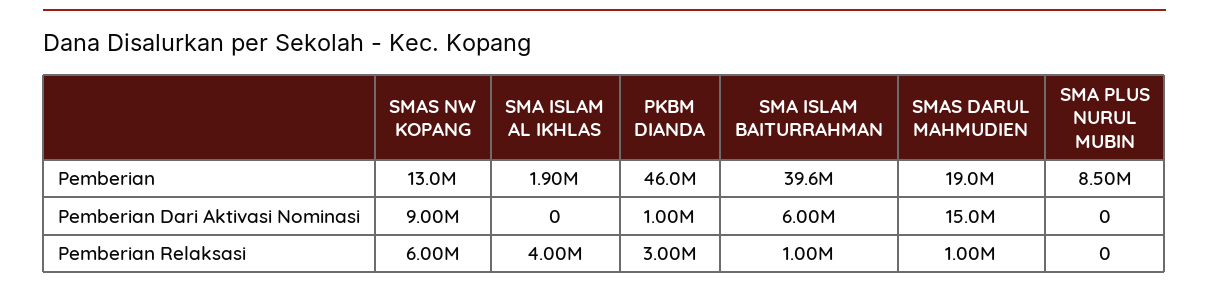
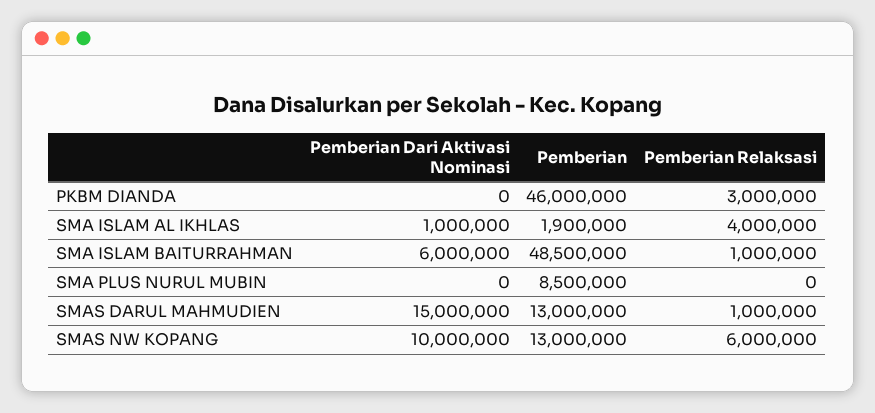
SMA ISLAM BAITURRAHMAN, Pemberian: 39600000 -> 48500000
SMAS DARUL MAHMUDIEN, Pemberian: 19000000 -> 13000000
SMAS NW KOPANG, Pemberian Dari Aktivasi Nominasi: 9000000 -> 10000000
SMA ISLAM AL IKHLAS, Pemberian Dari Aktivasi Nominasi: 0 -> 1000000
PKBM DIANDA, Pemberian Dari Aktivasi Nominasi: 1000000 -> 0

